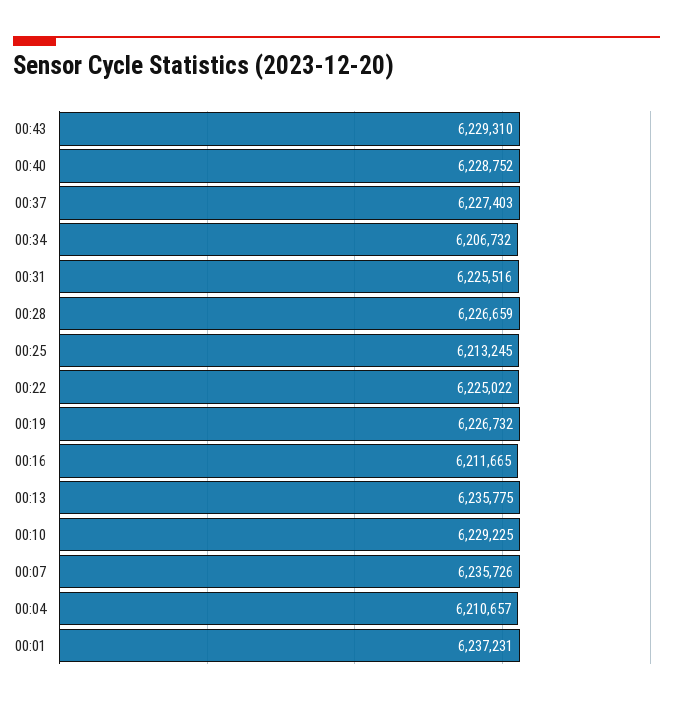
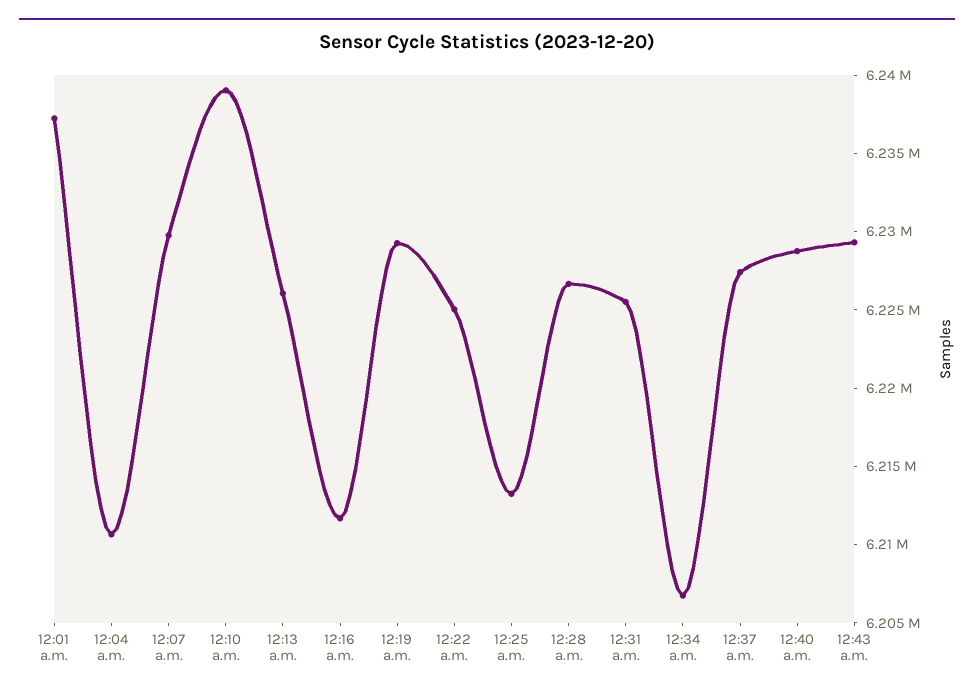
00:19: 6226732 -> 6229000
00:13: 6235775 -> 6226000
00:10: 6229225 -> 6239000
00:07: 6235726 -> 6230000

